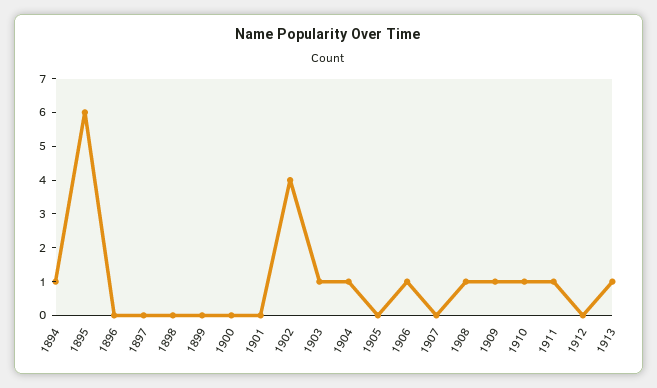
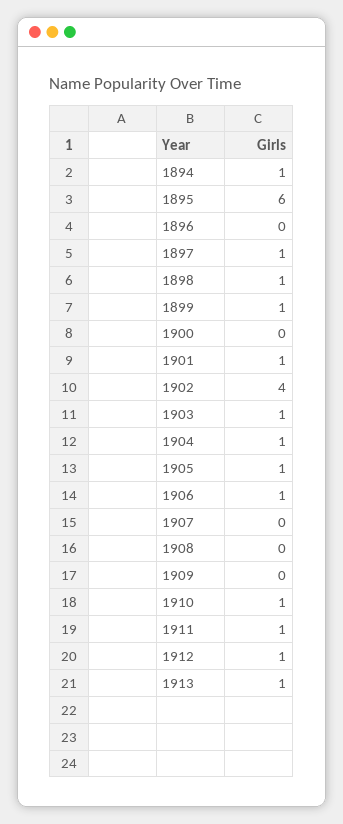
1897: 0 -> 1
1898: 0 -> 1
1899: 0 -> 1
1901: 0 -> 1
1905: 0 -> 1
1908: 1 -> 0
1909: 1 -> 0
1912: 0 -> 1

